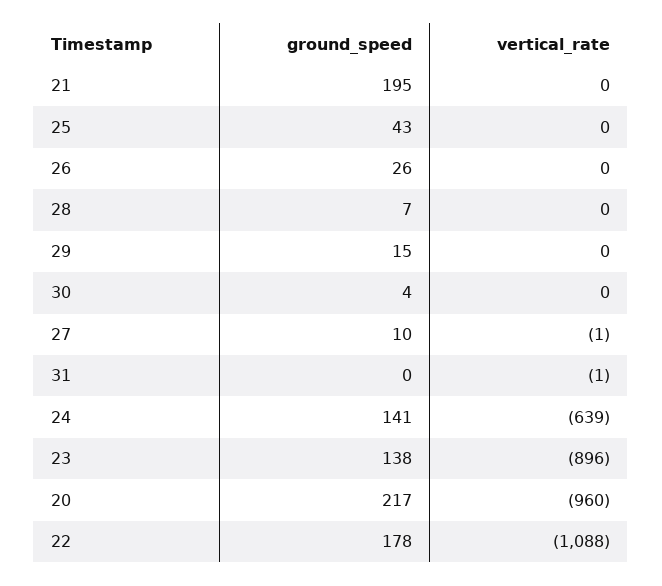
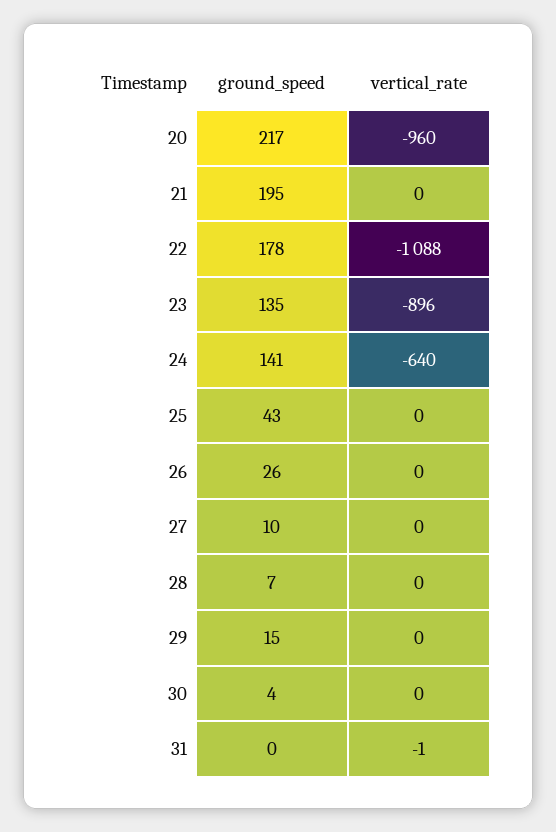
vertical_rate, 27: -1 -> 0
vertical_rate, 24: -639 -> -640
ground_speed, 23: 138 -> 135

